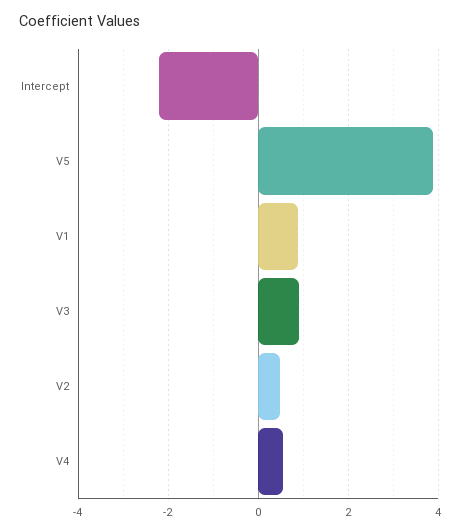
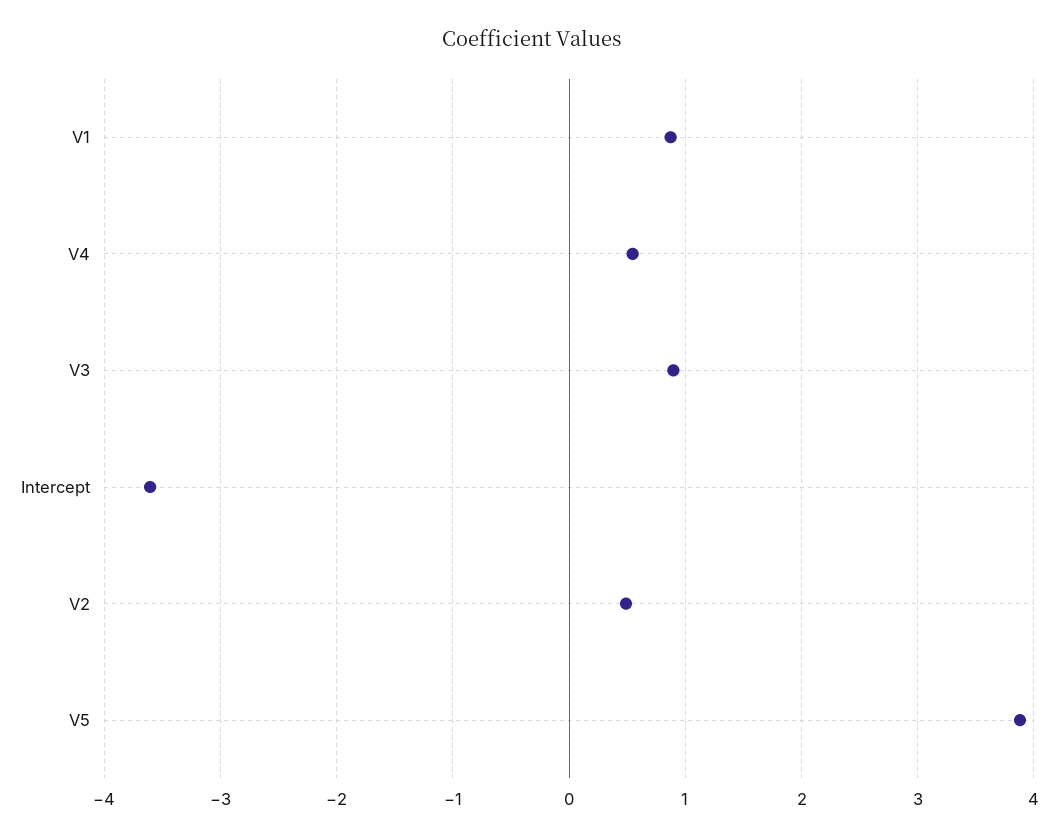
Intercept: -2.2 -> -3.6

